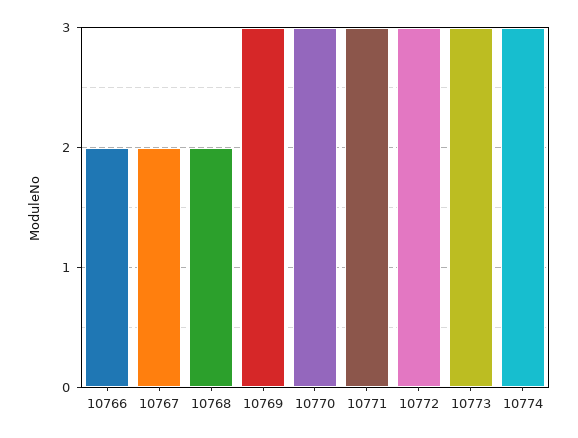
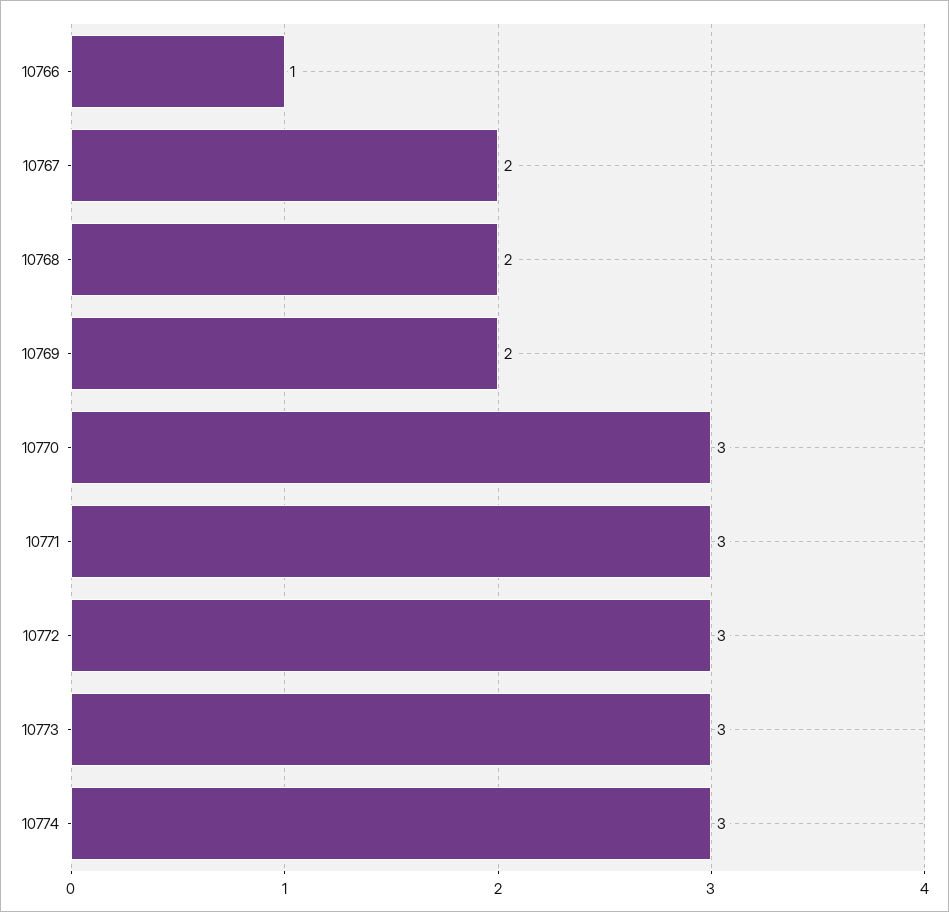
10766: 2 -> 1
10769: 3 -> 2

